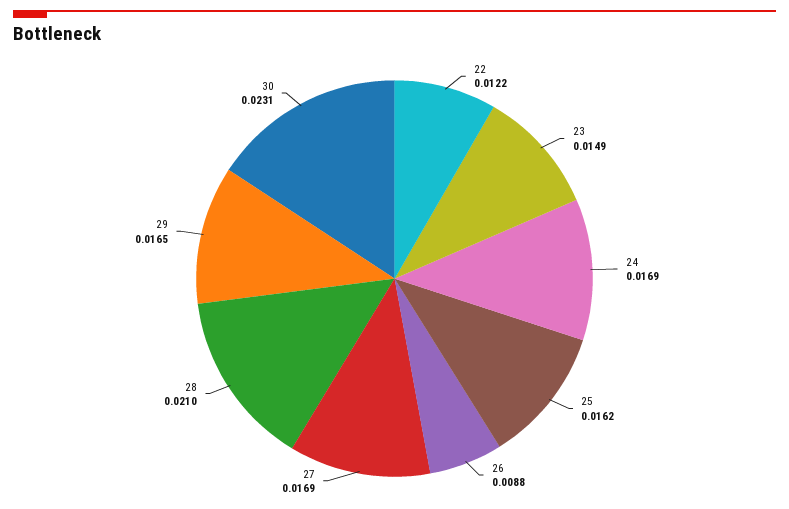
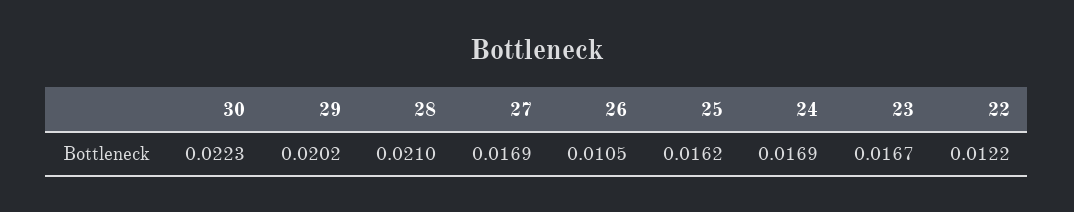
23: 0.0149 -> 0.0167
26: 0.0088 -> 0.0105
29: 0.0165 -> 0.0202
30: 0.0231 -> 0.0223

